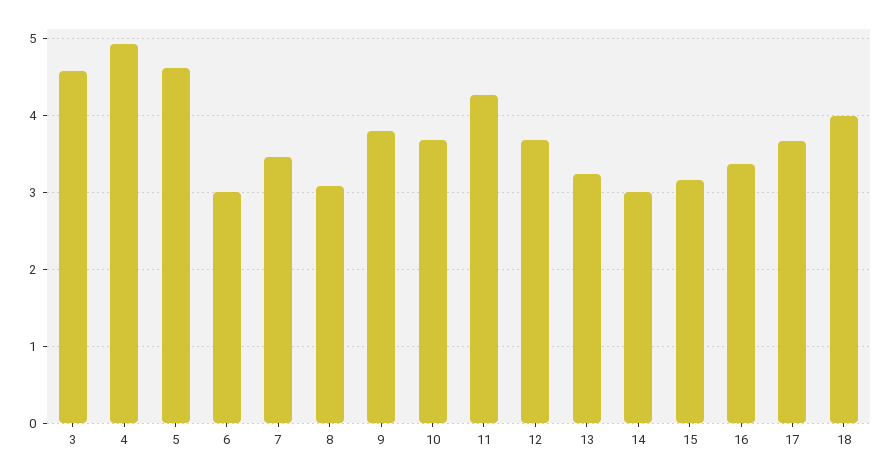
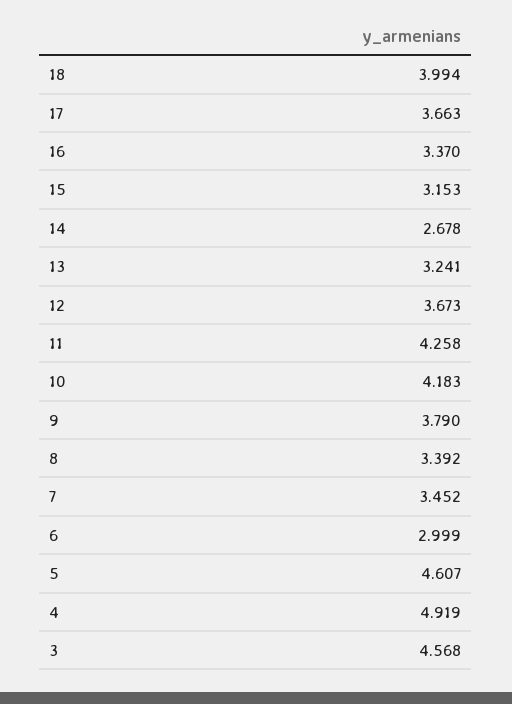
8: 3.1 -> 3.392
10: 3.7 -> 4.183
14: 3 -> 2.678

